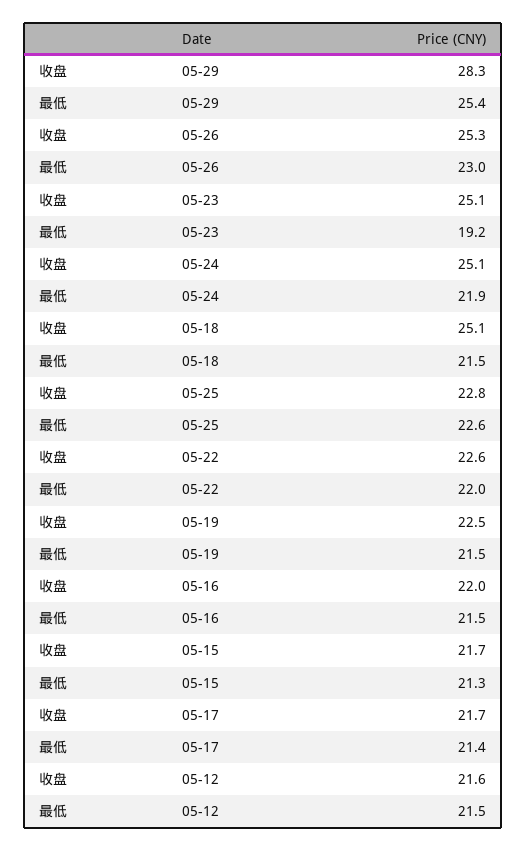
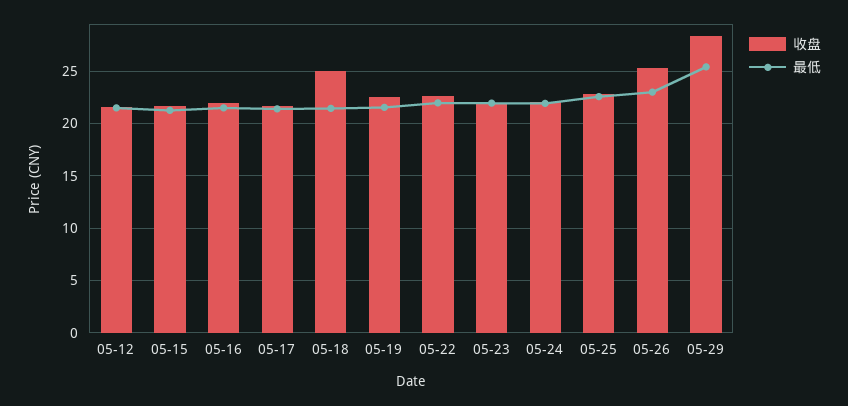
收盘, 05-23: 25.1 -> 22
最低, 05-23: 19.2 -> 22
收盘, 05-24: 25.1 -> 22

